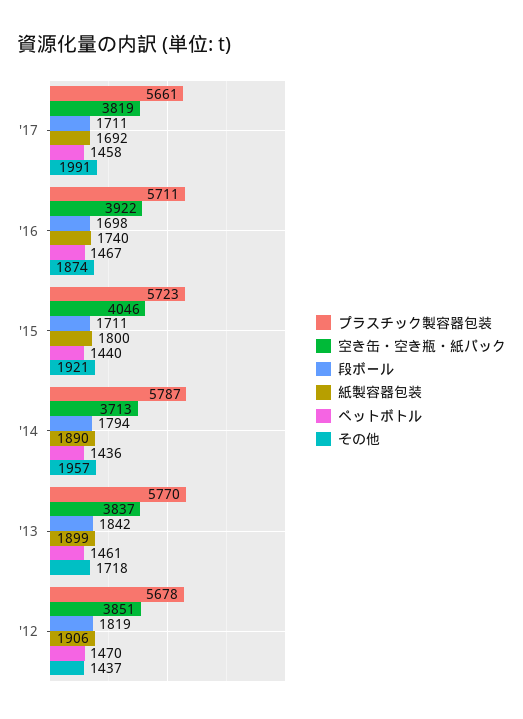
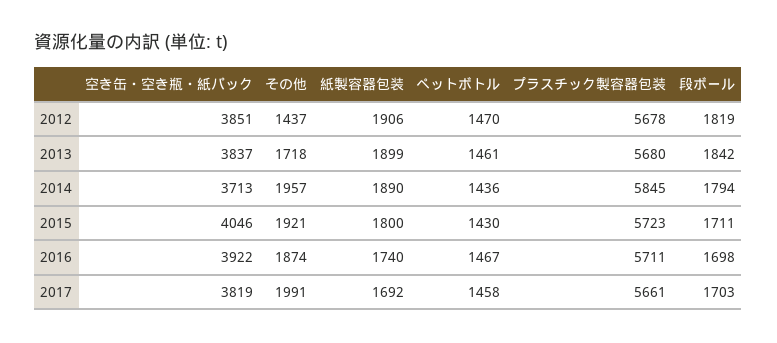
段ボール, '17: 1711 -> 1703
ペットボトル, '15: 1440 -> 1430
プラスチック製容器包装, '14: 5787 -> 5845
プラスチック製容器包装, '13: 5770 -> 5680

